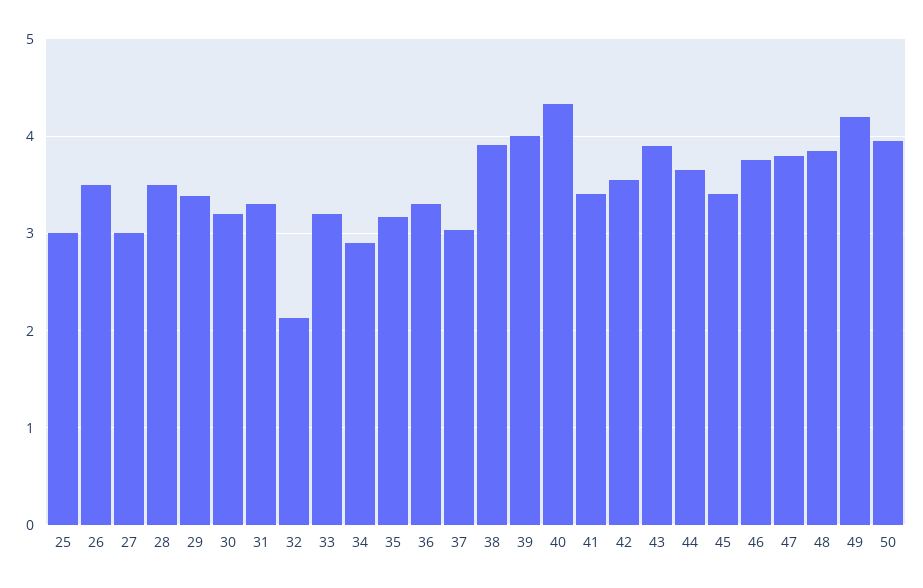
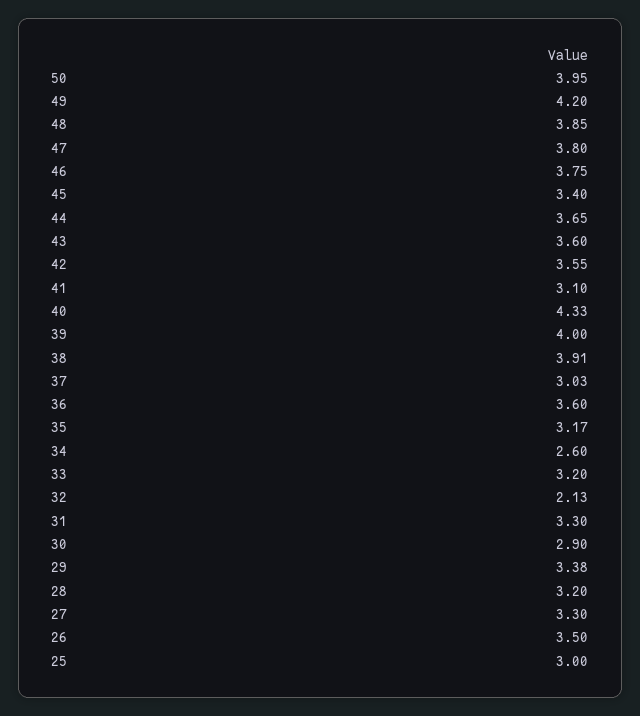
27: 3 -> 3.3
28: 3.5 -> 3.2
30: 3.2 -> 2.9
34: 2.9 -> 2.6
36: 3.3 -> 3.6
41: 3.4 -> 3.1
43: 3.9 -> 3.6

